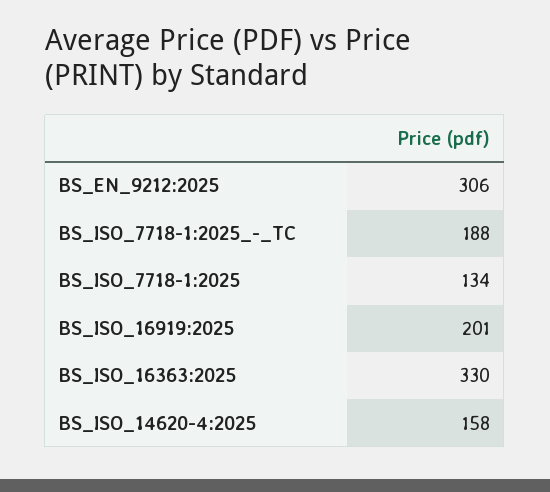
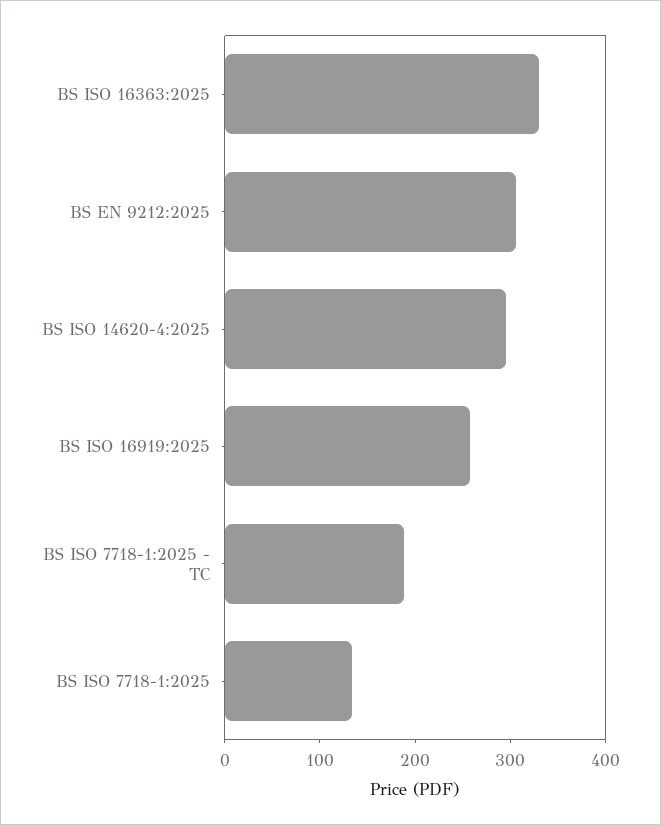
BS_ISO_16919:2025: 201 -> 260
BS_ISO_14620-4:2025: 158 -> 300

